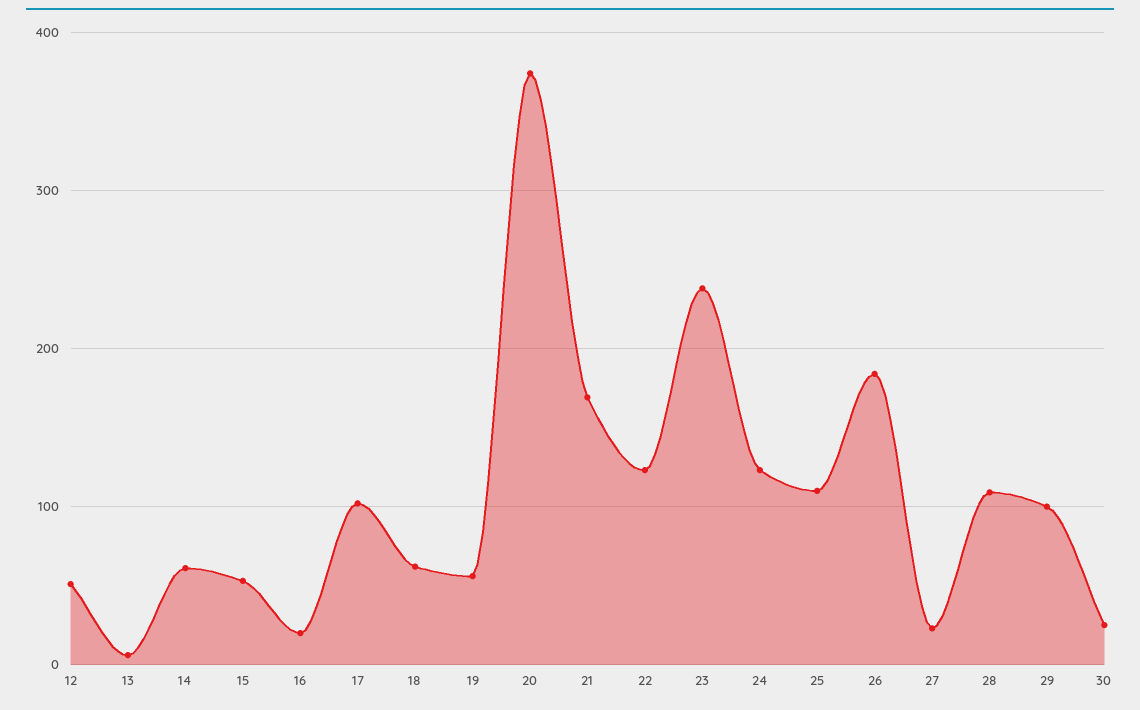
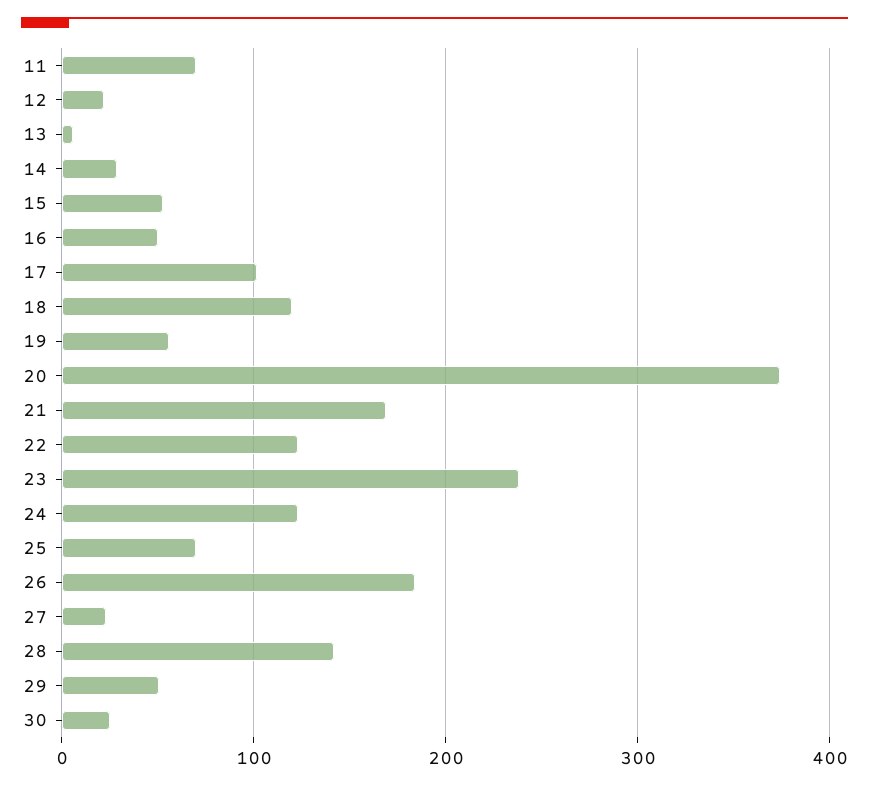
12: 50 -> 20
14: 60 -> 30
16: 20 -> 50
18: 60 -> 120
25: 110 -> 70
28: 110 -> 140
29: 100 -> 50
11: none -> 70

